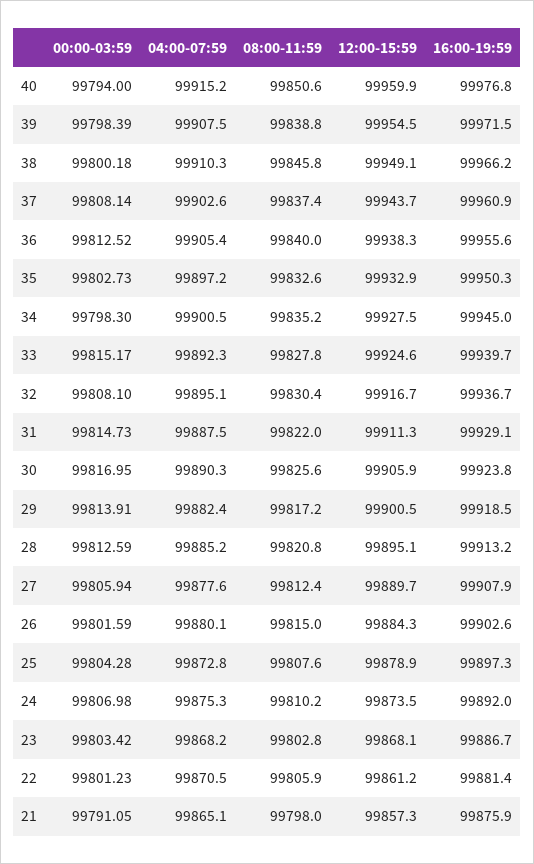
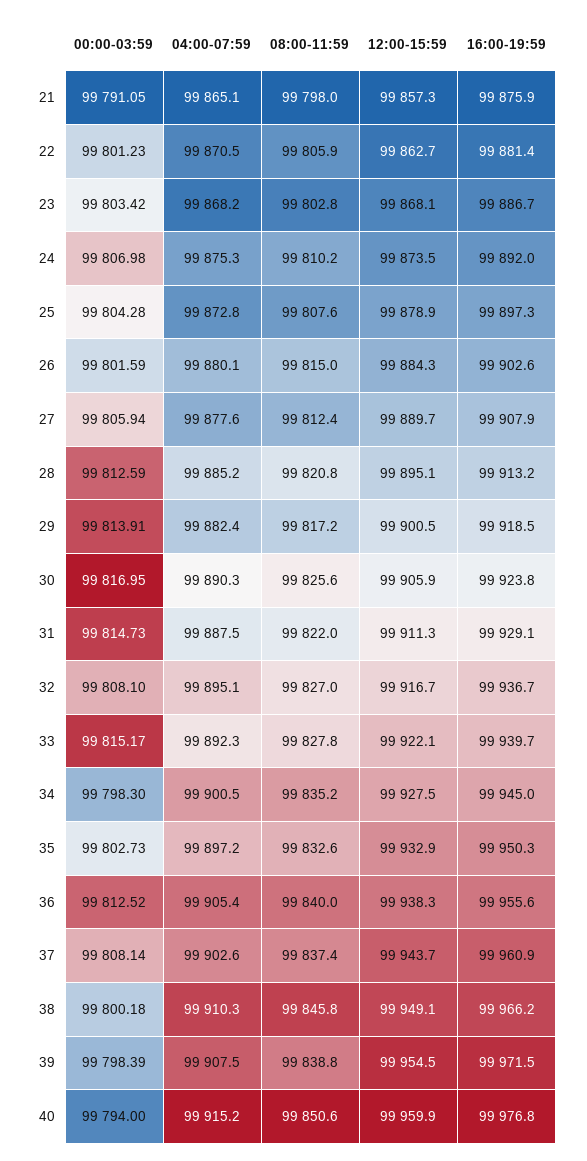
12:00-15:59, 33: 99924.6 -> 99922.1
08:00-11:59, 32: 99830.4 -> 99827
12:00-15:59, 22: 99861.2 -> 99862.7

